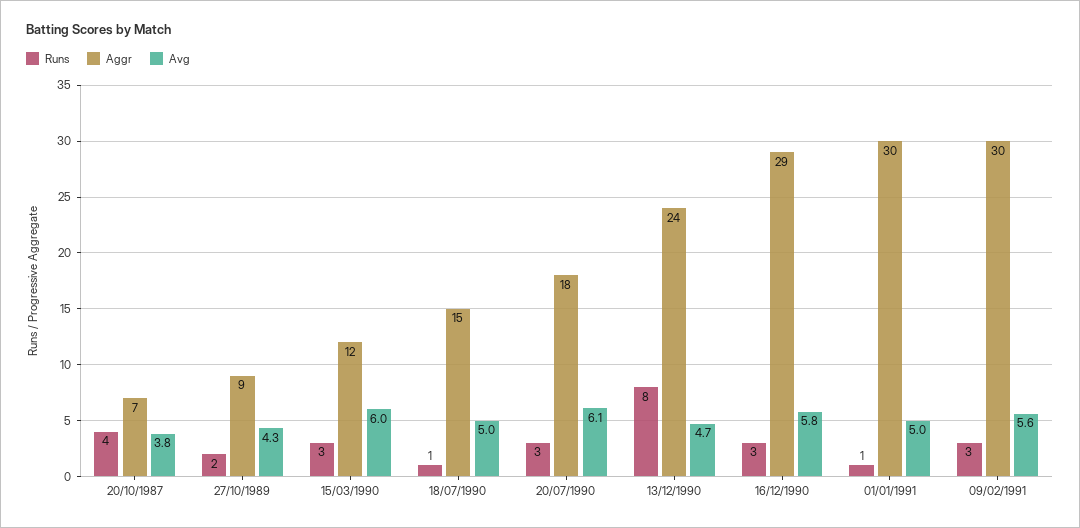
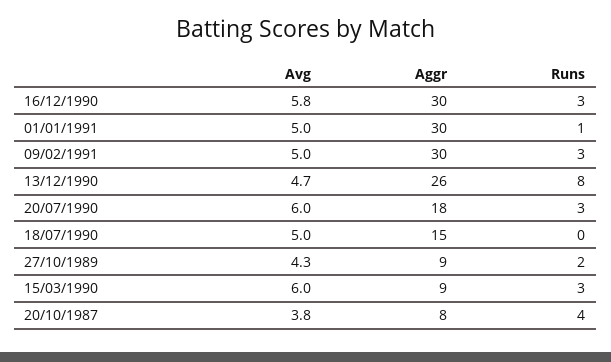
Aggr, 20/10/1987: 7 -> 8
Aggr, 15/03/1990: 12 -> 9
Runs, 18/07/1990: 1 -> 0
Avg, 20/07/1990: 6.1 -> 6
Aggr, 13/12/1990: 24 -> 26
Aggr, 16/12/1990: 29 -> 30
Avg, 09/02/1991: 5.6 -> 5

